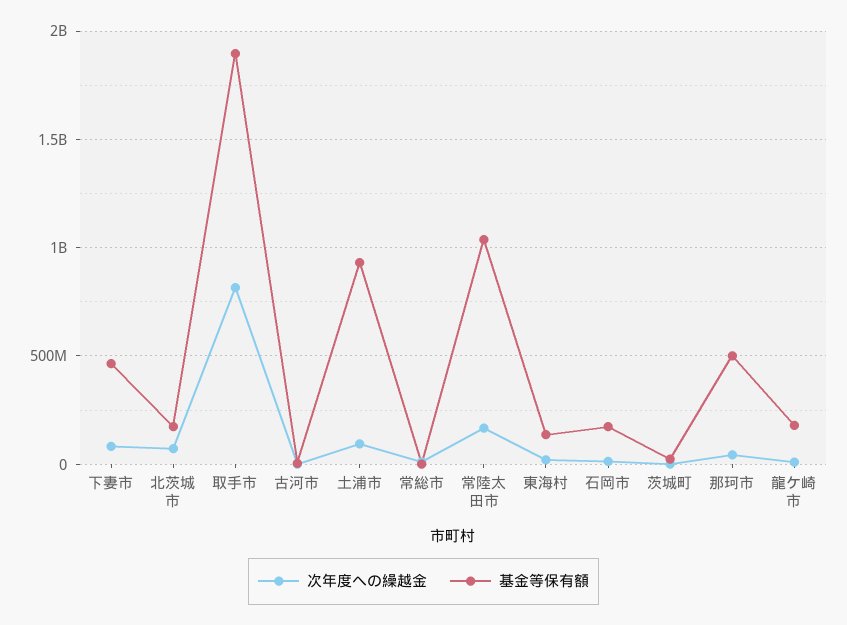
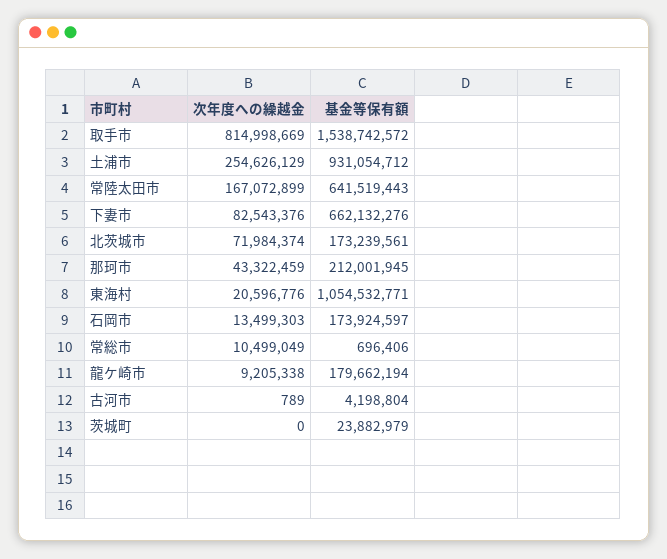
基金等保有額, 下妻市: 450000000 -> 662132276
基金等保有額, 取手市: 1900000000 -> 1538742572
次年度への繰越金, 土浦市: 100000000 -> 254626129
基金等保有額, 常陸太田市: 1050000000 -> 641519443
基金等保有額, 東海村: 150000000 -> 1054532771
基金等保有額, 那珂市: 500000000 -> 212001945

